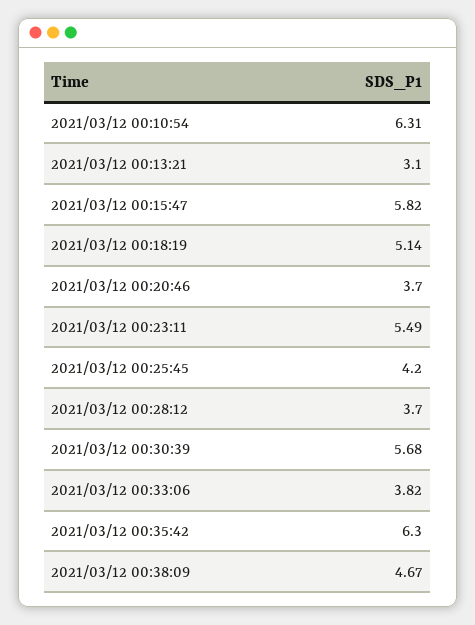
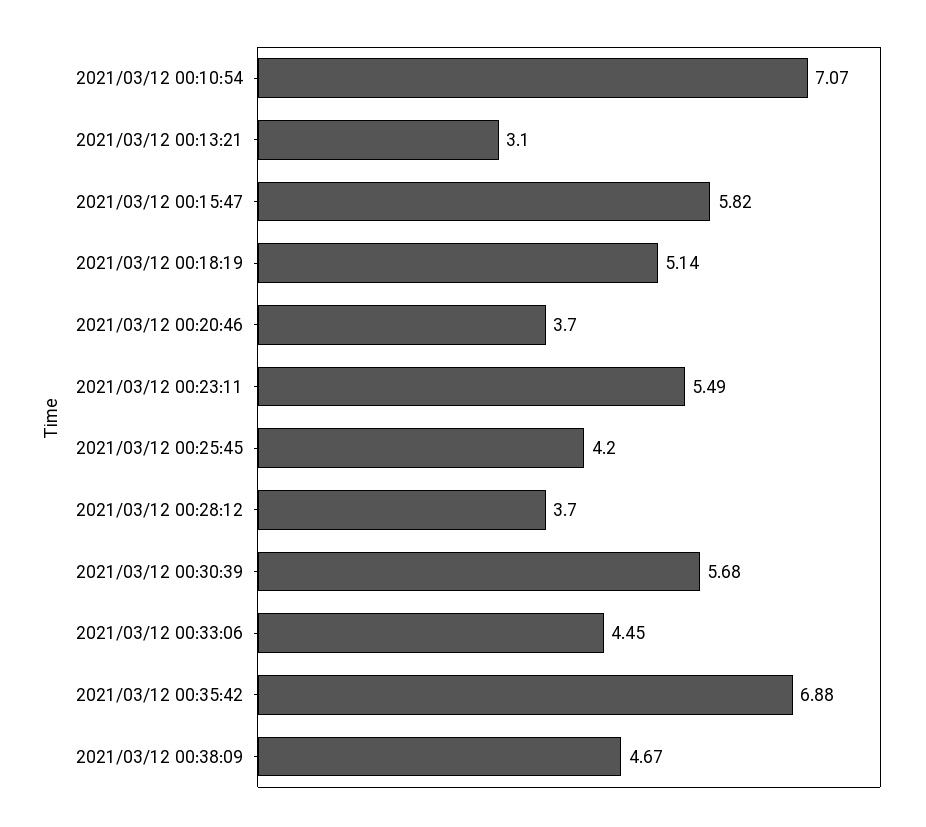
2021/03/12 00:10:54: 6.31 -> 7.07
2021/03/12 00:33:06: 3.82 -> 4.45
2021/03/12 00:35:42: 6.3 -> 6.88

